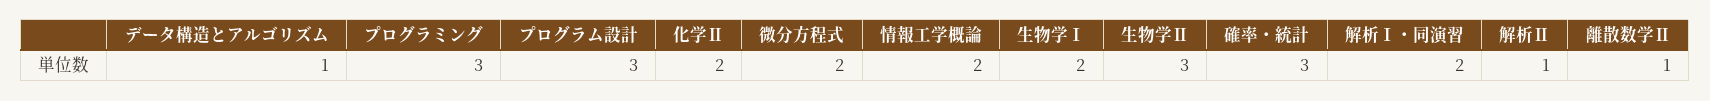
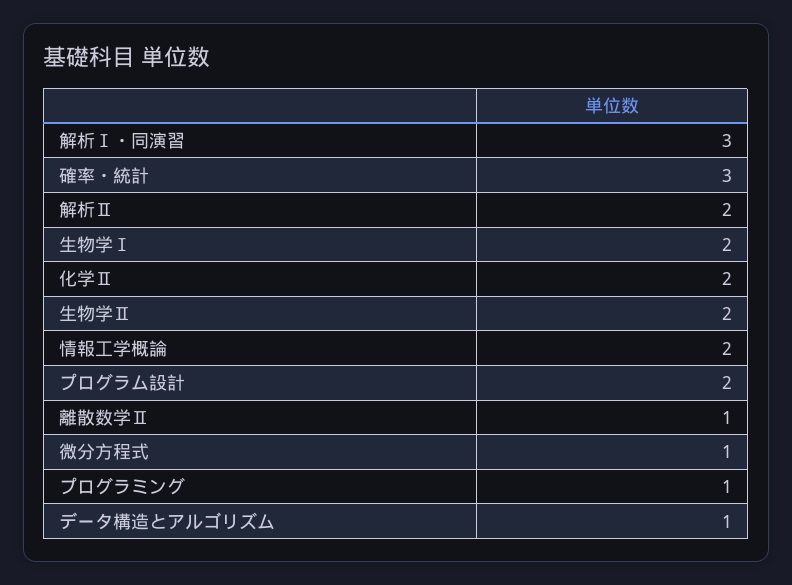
プログラミング: 3 -> 1
プログラム設計: 3 -> 2
微分方程式: 2 -> 1
生物学Ⅱ: 3 -> 2
解析Ⅰ・同演習: 2 -> 3
解析Ⅱ: 1 -> 2

